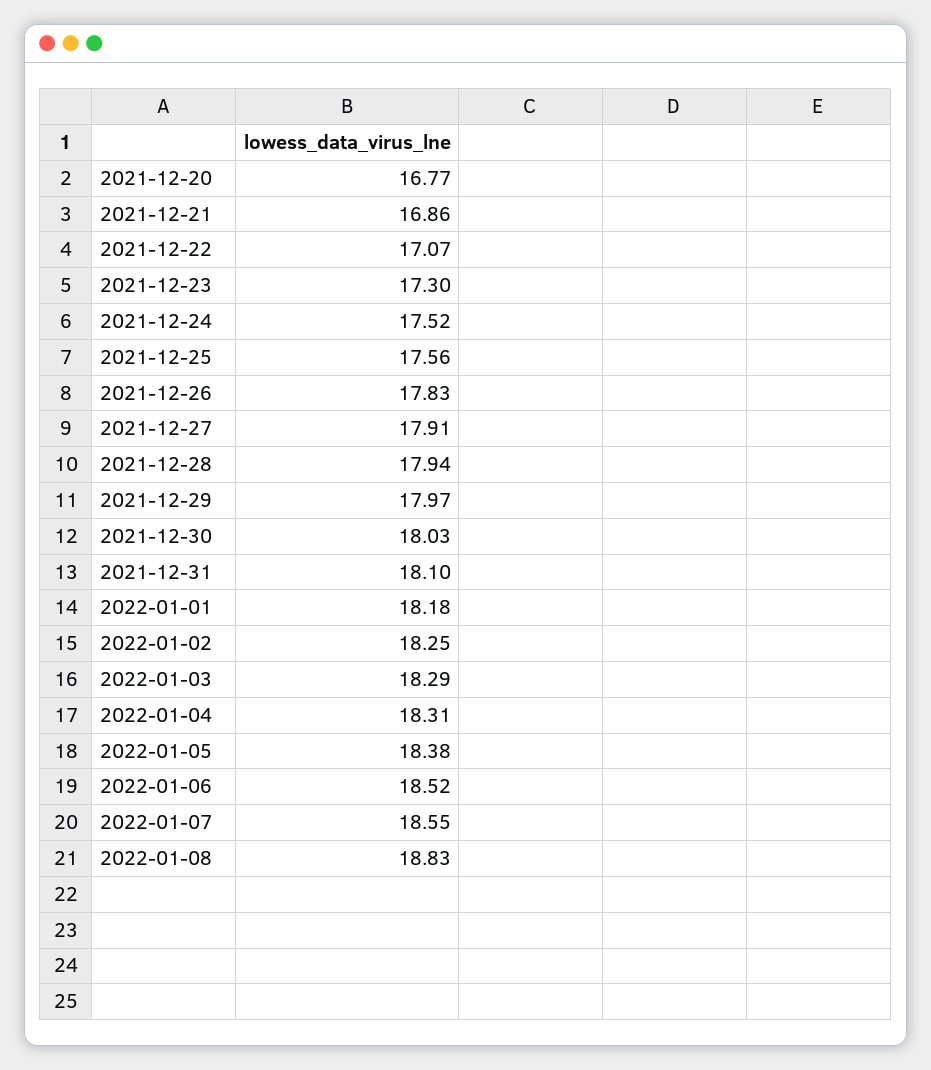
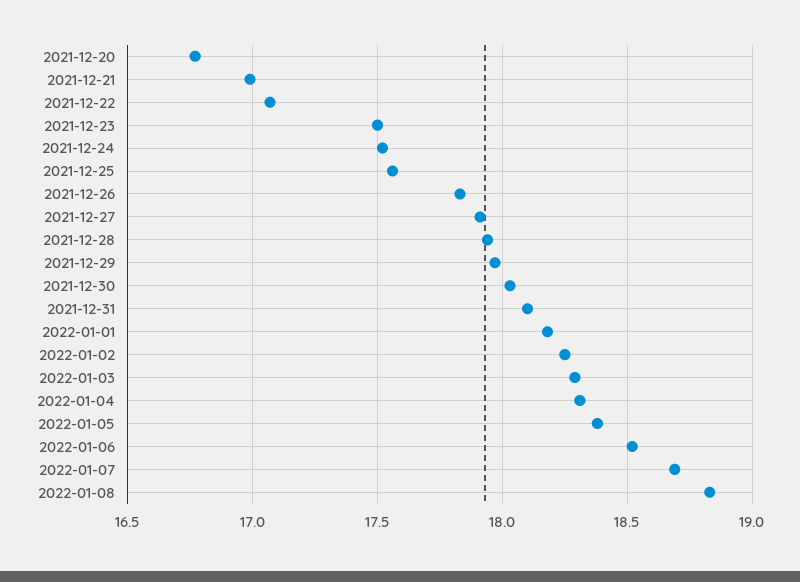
2021-12-21: 16.86 -> 17
2021-12-23: 17.3 -> 17.5
2022-01-07: 18.55 -> 18.7

